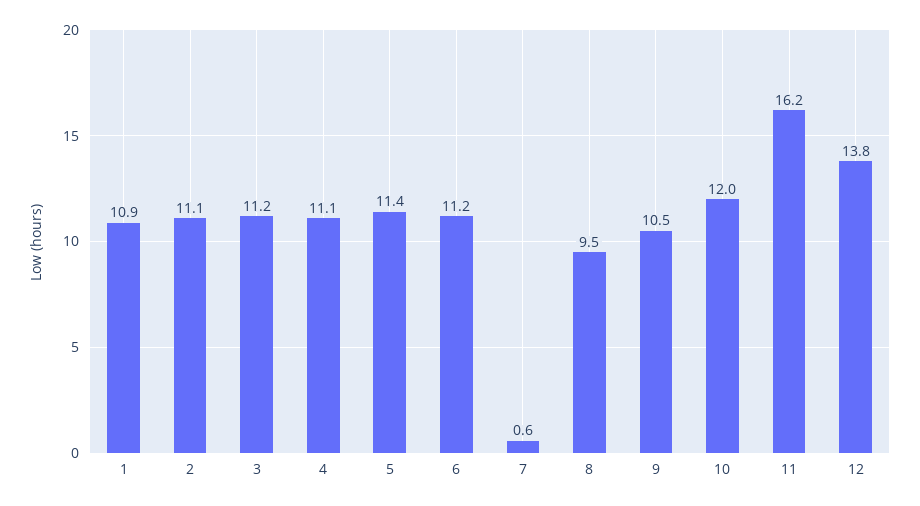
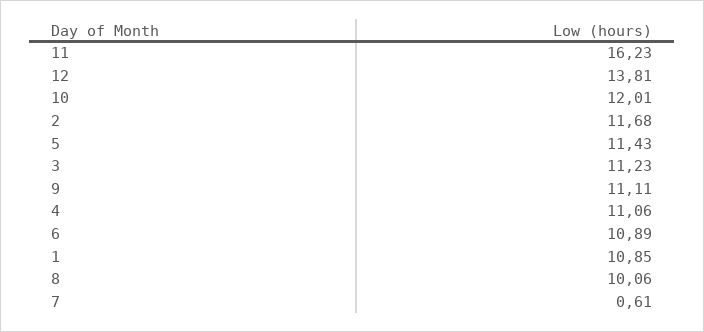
2: 11.1 -> 11.68
6: 11.2 -> 10.89
8: 9.5 -> 10.06
9: 10.5 -> 11.11

